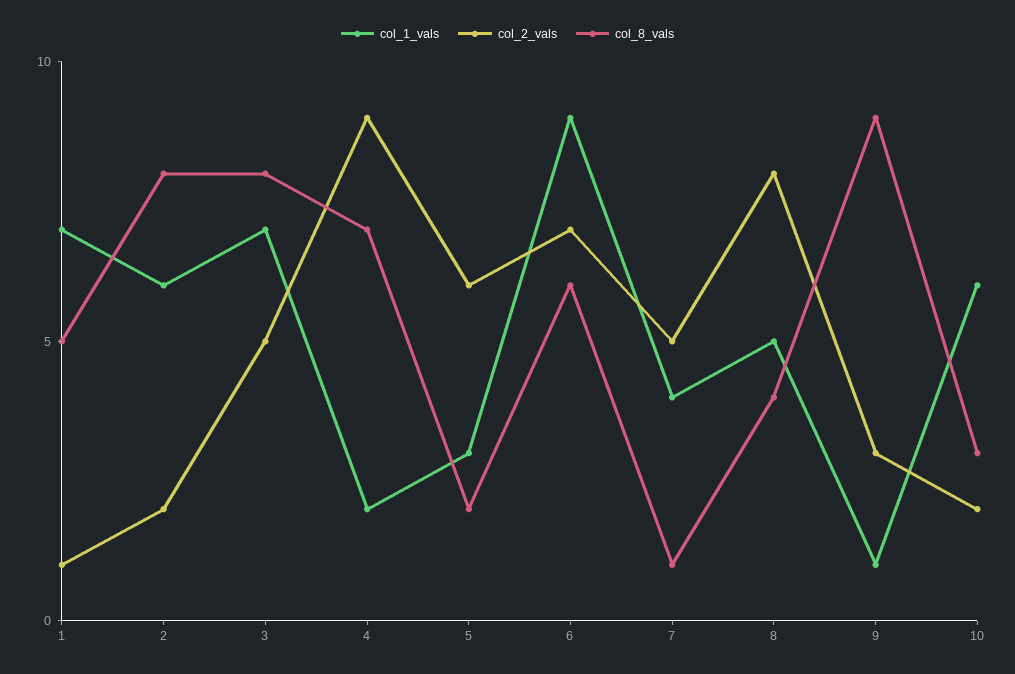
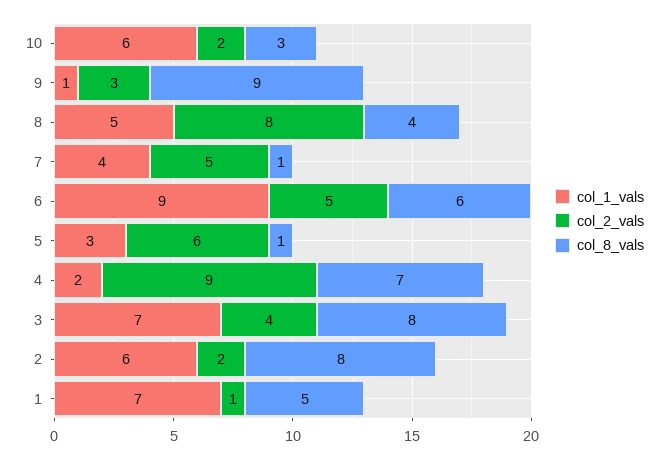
col_2_vals, 3: 5 -> 4
col_8_vals, 5: 2 -> 1
col_2_vals, 6: 7 -> 5

